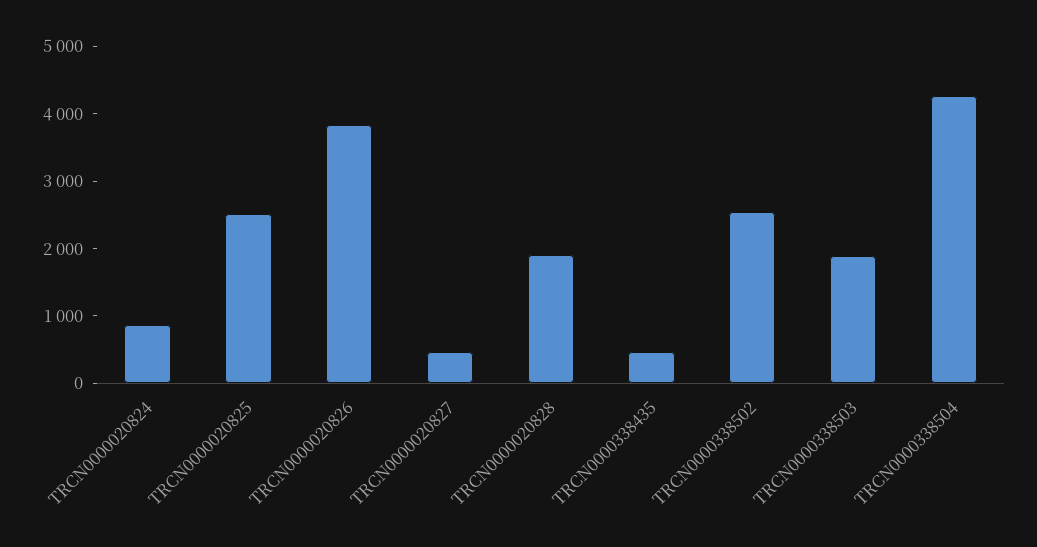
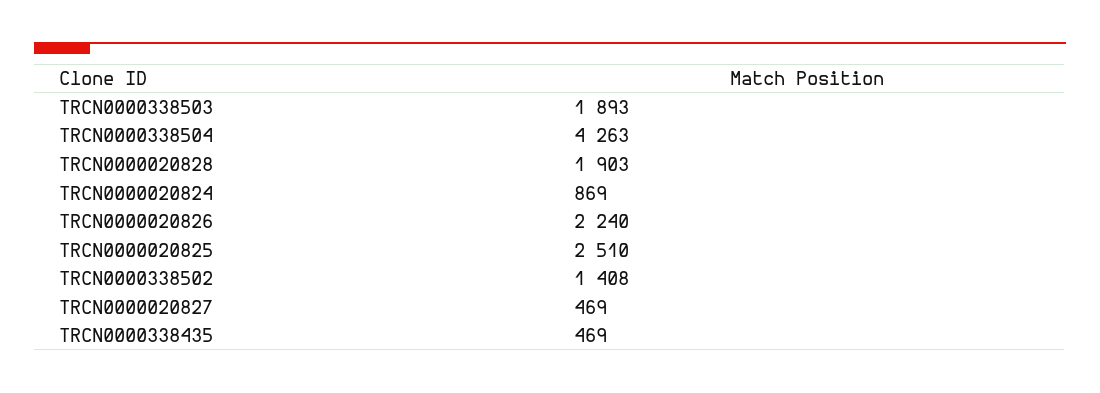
TRCN0000020826: 3800 -> 2240
TRCN0000338502: 2600 -> 1408

